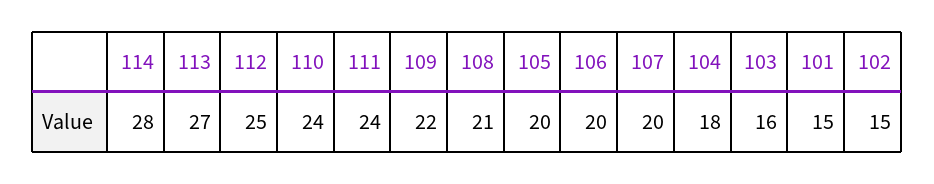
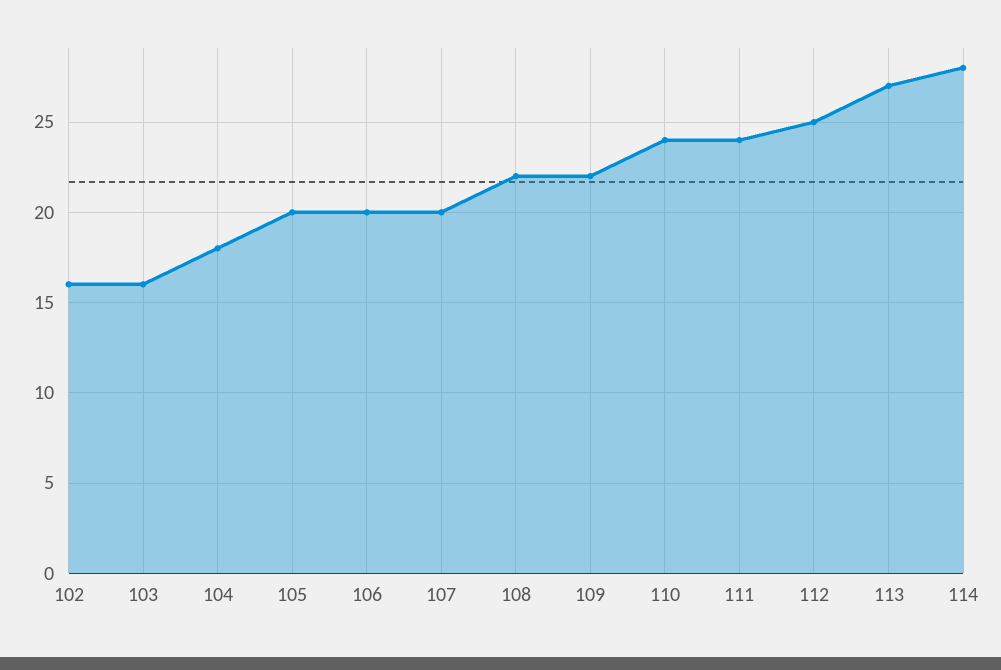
108: 21 -> 22
101: 15 -> none
102: 15 -> 16

